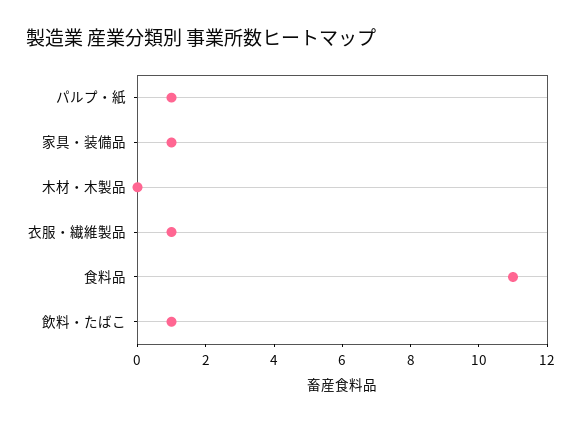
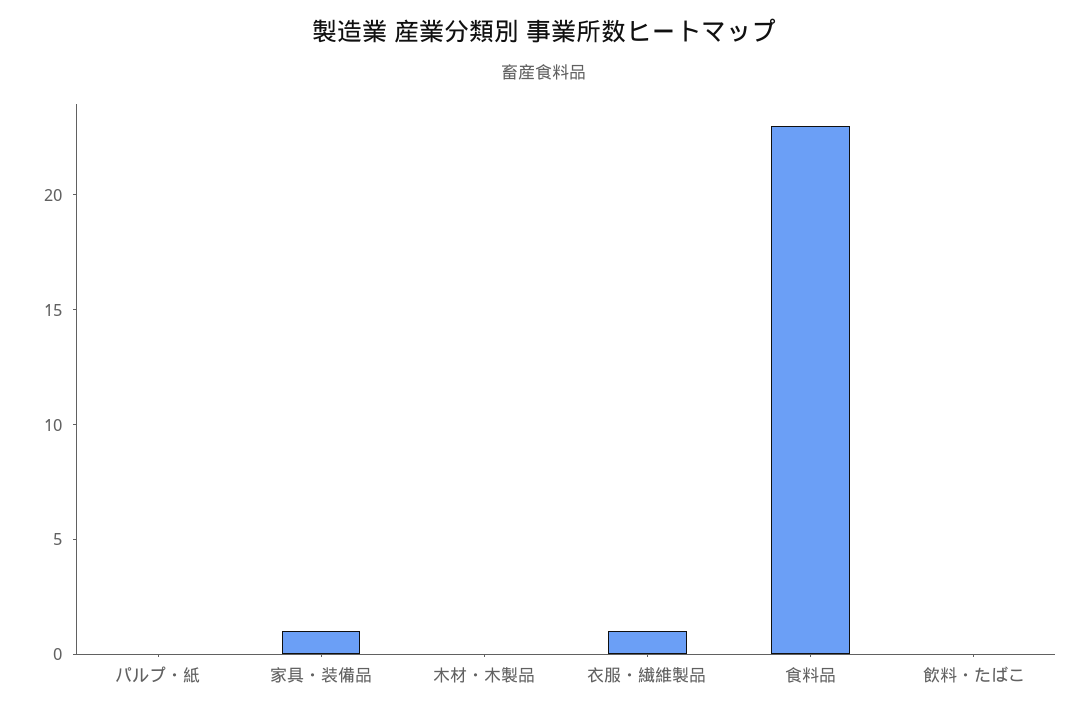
パルプ・紙: 1 -> 0
食料品: 11 -> 23
飲料・たばこ: 1 -> 0

